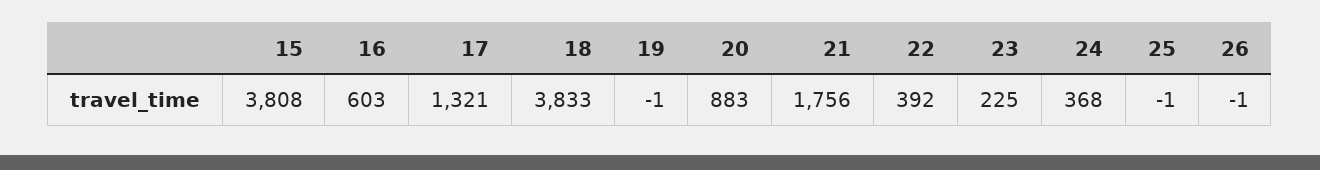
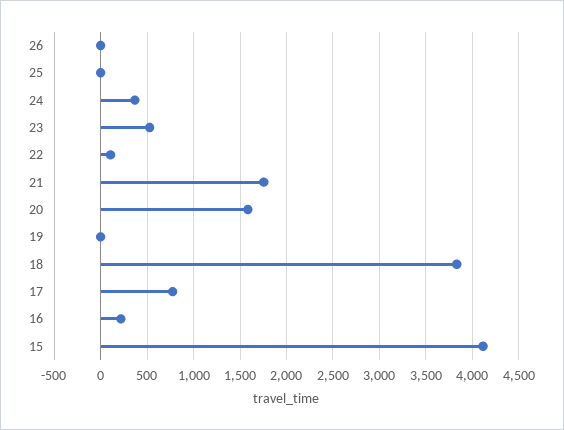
15: 3808 -> 4100
16: 603 -> 200
17: 1321 -> 800
20: 883 -> 1600
22: 392 -> 100
23: 225 -> 500

